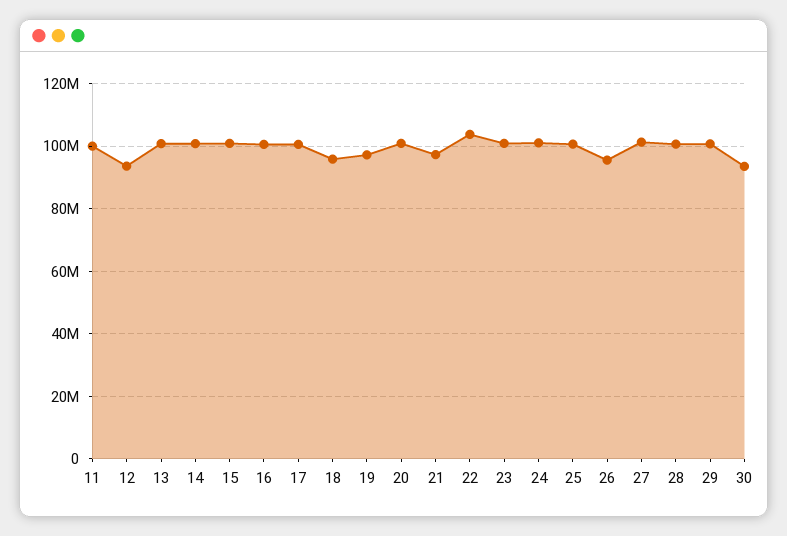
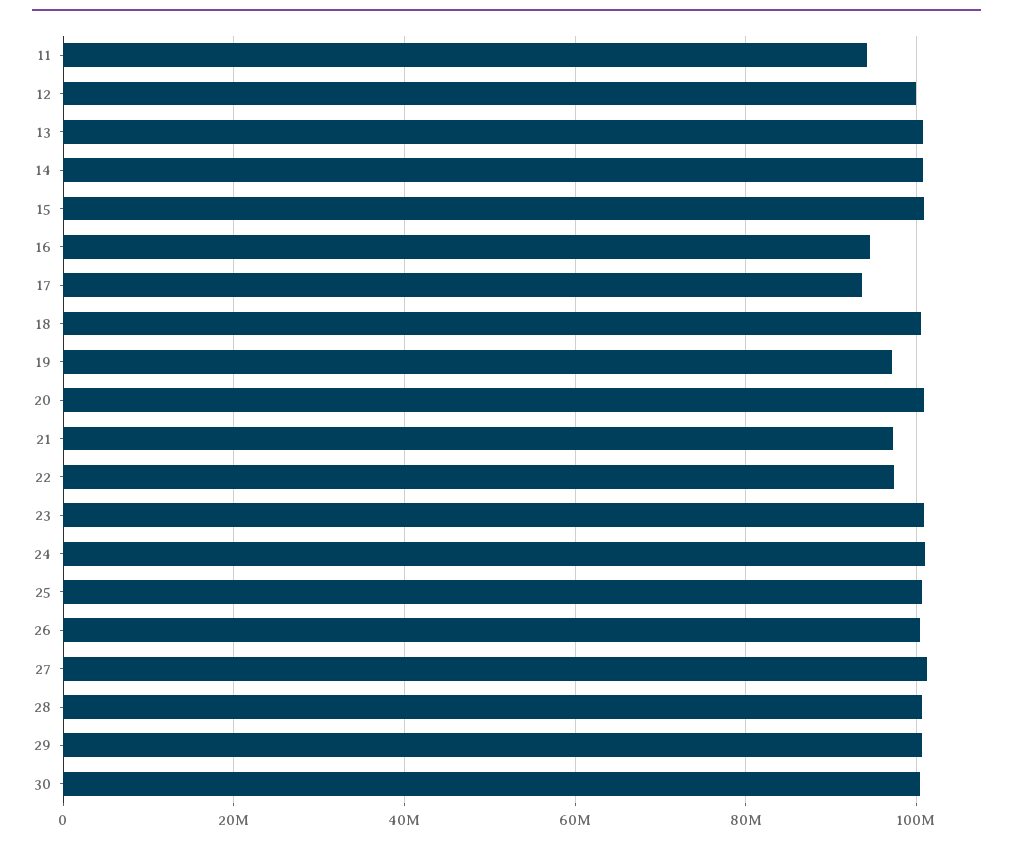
11: 100000000 -> 94000000
12: 94000000 -> 100000000
16: 100000000 -> 94000000
17: 100000000 -> 94000000
18: 96000000 -> 100000000
22: 104000000 -> 98000000
26: 96000000 -> 100000000
30: 94000000 -> 100000000

